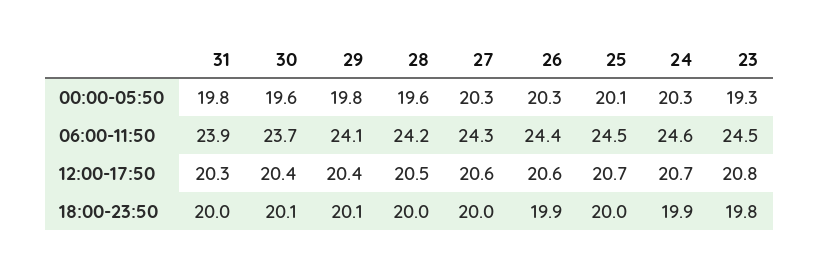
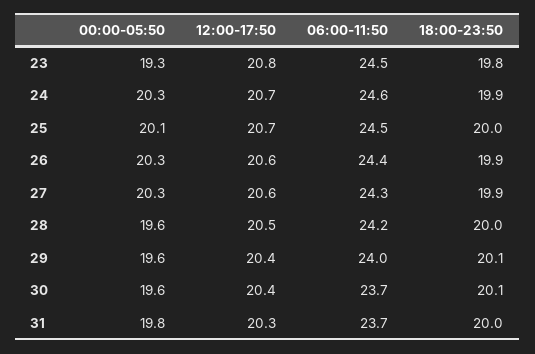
29, 00:00-05:50: 19.8 -> 19.6
31, 06:00-11:50: 23.9 -> 23.7
29, 06:00-11:50: 24.1 -> 24
27, 18:00-23:50: 20 -> 19.9

